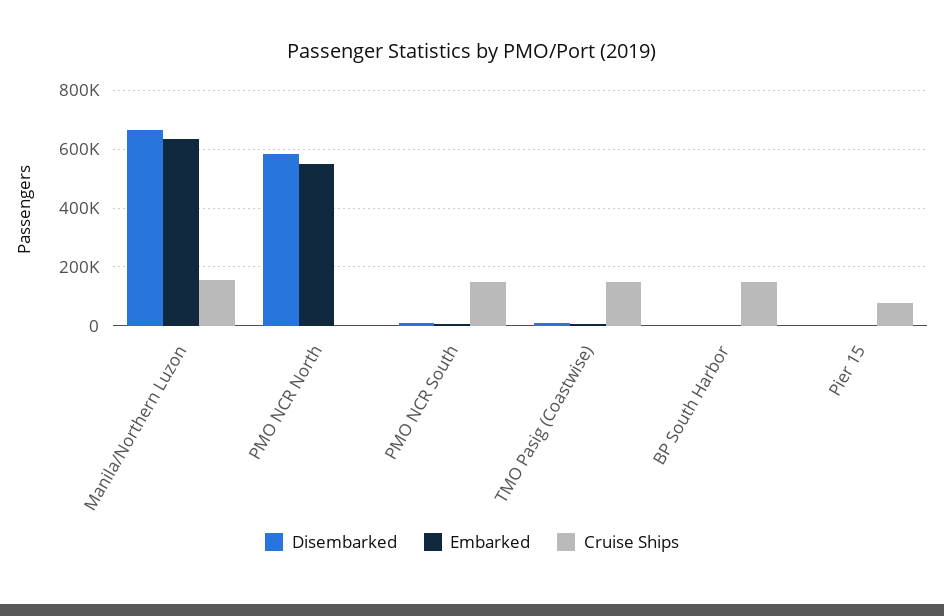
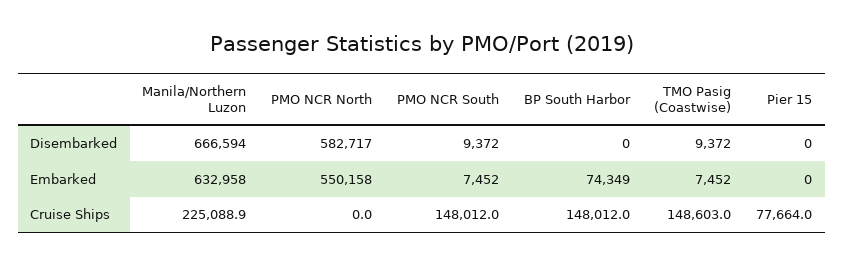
Cruise Ships, Manila/Northern Luzon: 150000 -> 225088.9
Embarked, BP South Harbor: 0 -> 74349

